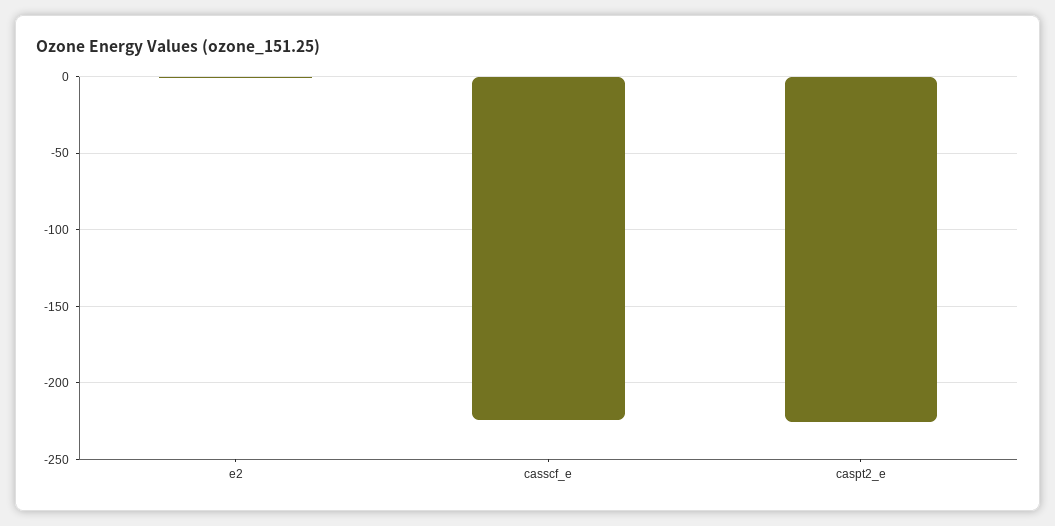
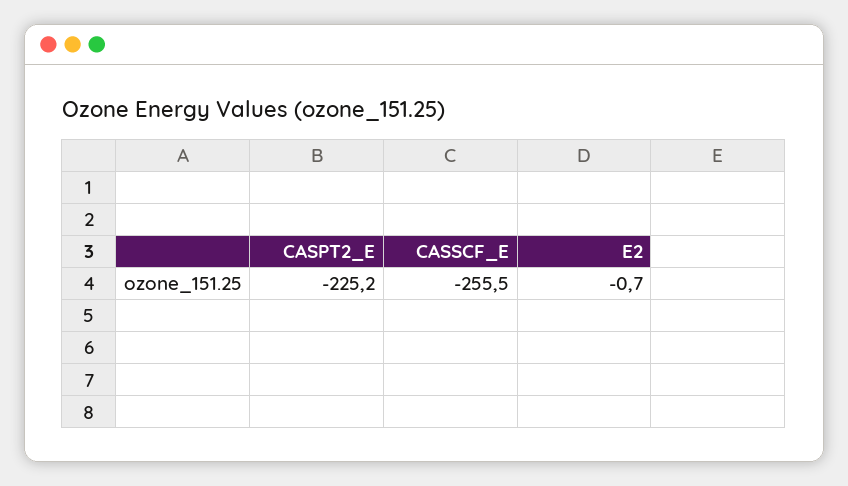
casscf_e: -225 -> -255.5

